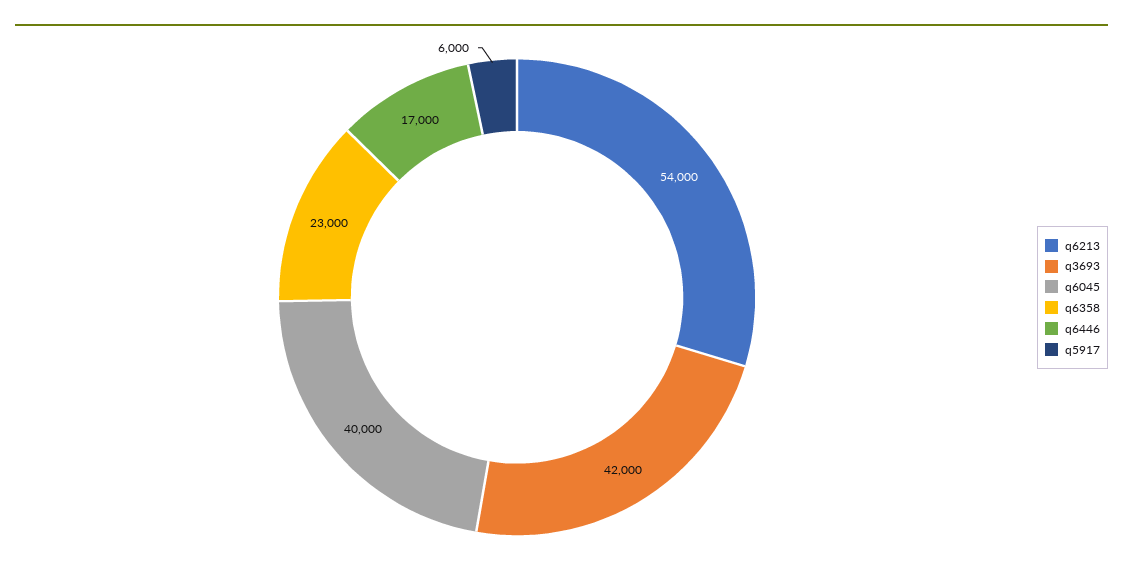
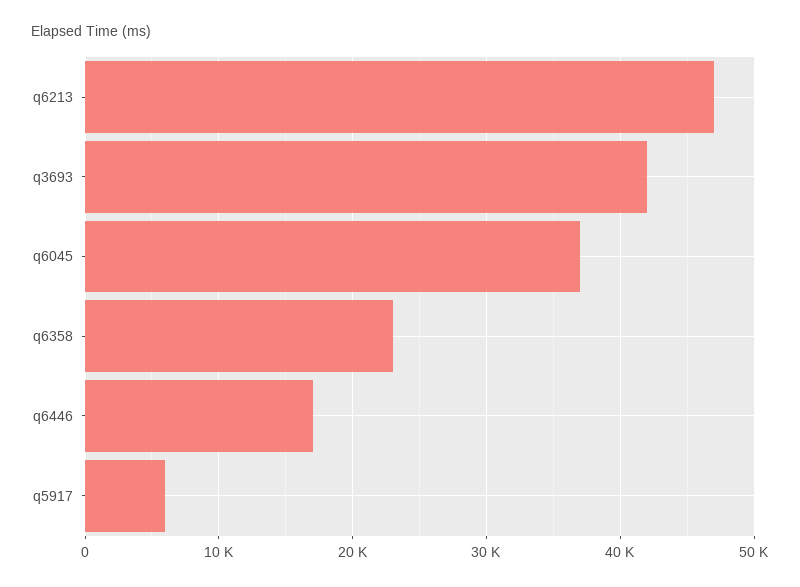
q6213: 54000 -> 47000
q6045: 40000 -> 37000

